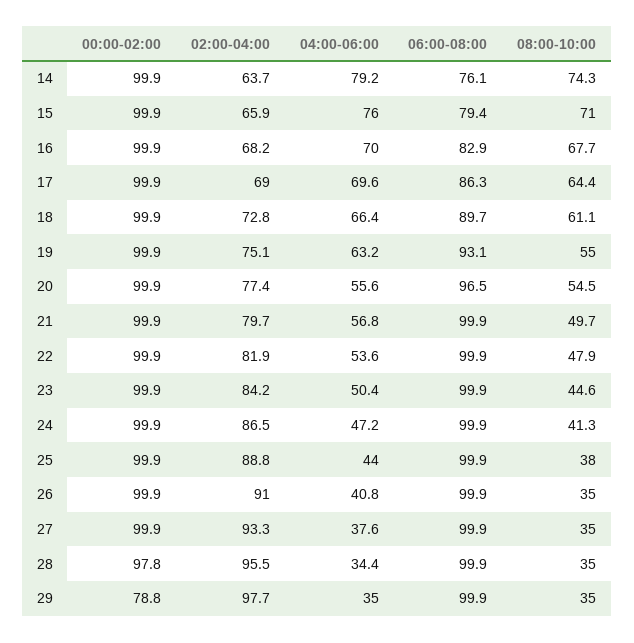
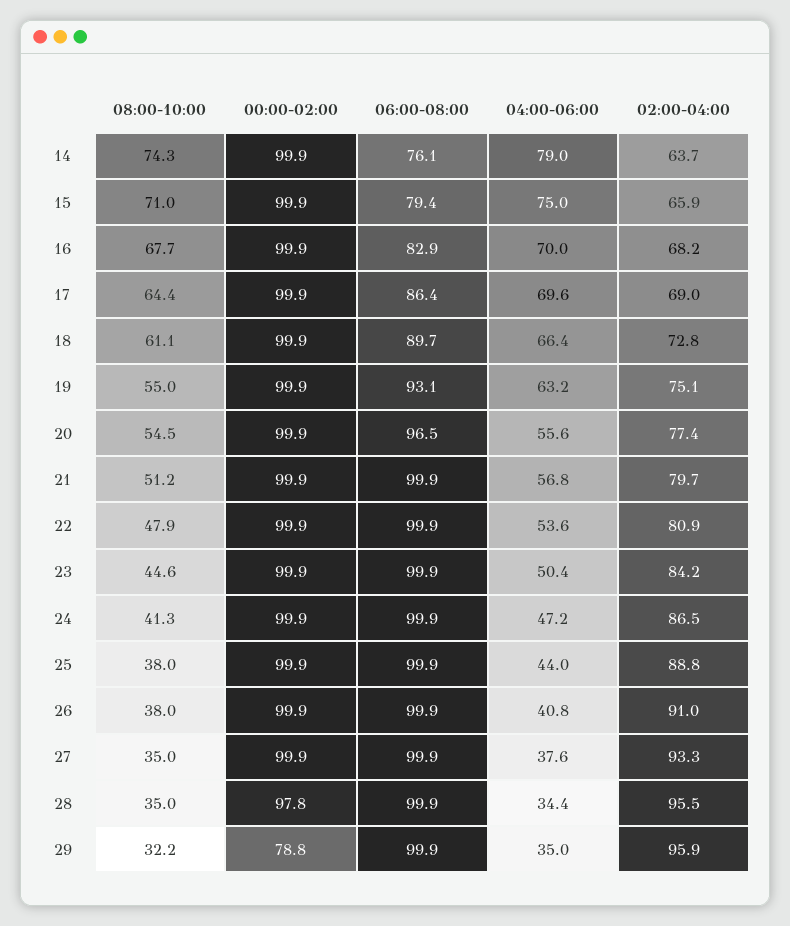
04:00-06:00, 14: 79.2 -> 79
04:00-06:00, 15: 76 -> 75
06:00-08:00, 17: 86.3 -> 86.4
08:00-10:00, 21: 49.7 -> 51.2
02:00-04:00, 22: 81.9 -> 80.9
08:00-10:00, 26: 35 -> 38
02:00-04:00, 29: 97.7 -> 95.9
08:00-10:00, 29: 35 -> 32.2

